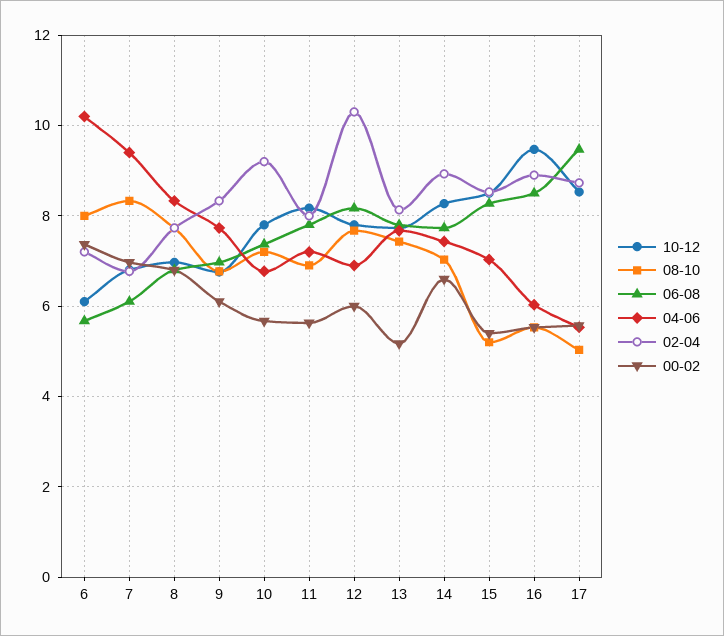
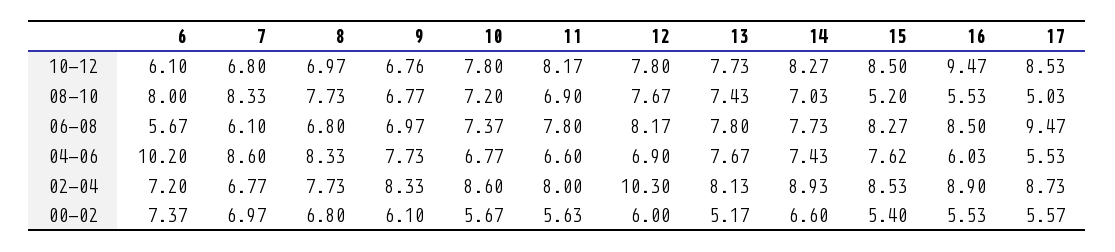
04-06, 7: 9.4 -> 8.6
02-04, 10: 9.2 -> 8.6
04-06, 11: 7.2 -> 6.6
04-06, 15: 7 -> 7.62

